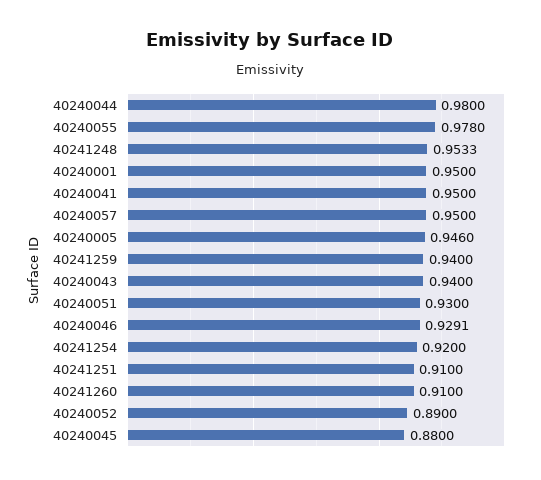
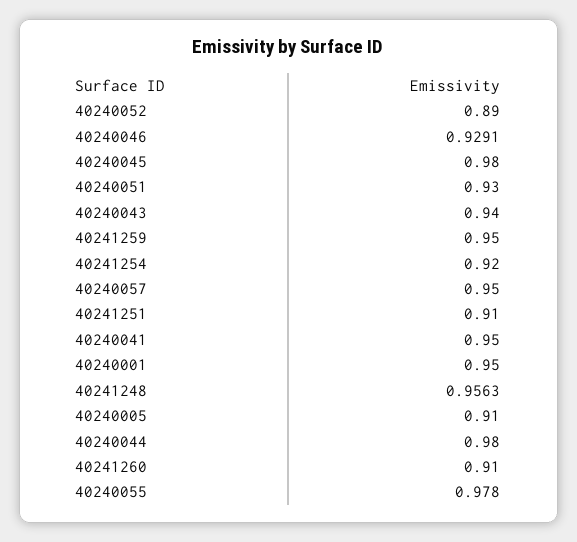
40241248: 0.9533 -> 0.9563
40240005: 0.946 -> 0.91
40241259: 0.94 -> 0.95
40240045: 0.88 -> 0.98

